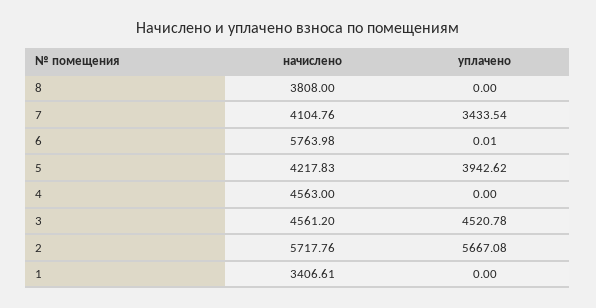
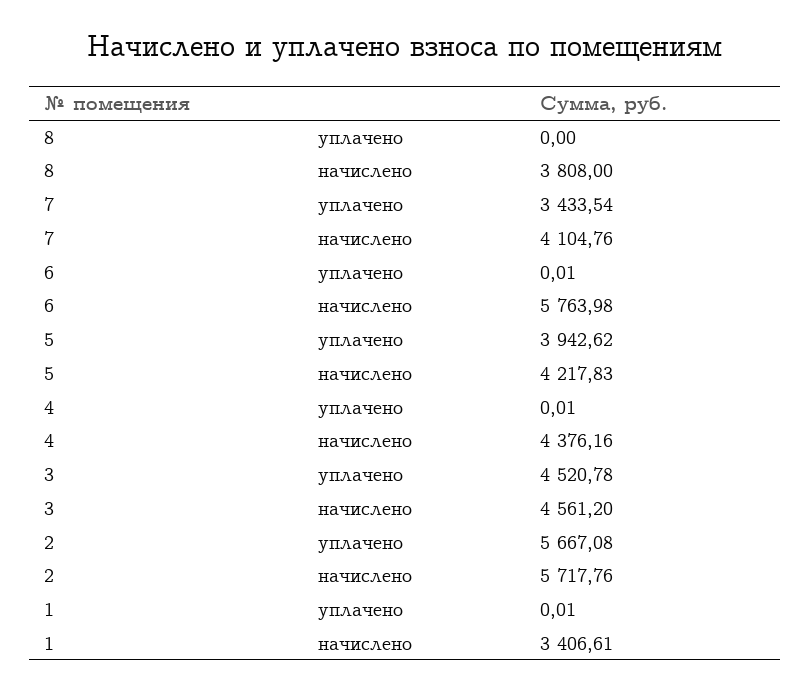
начислено, 4: 4563 -> 4376.16
уплачено, 4: 0 -> 0.01
уплачено, 1: 0 -> 0.01

